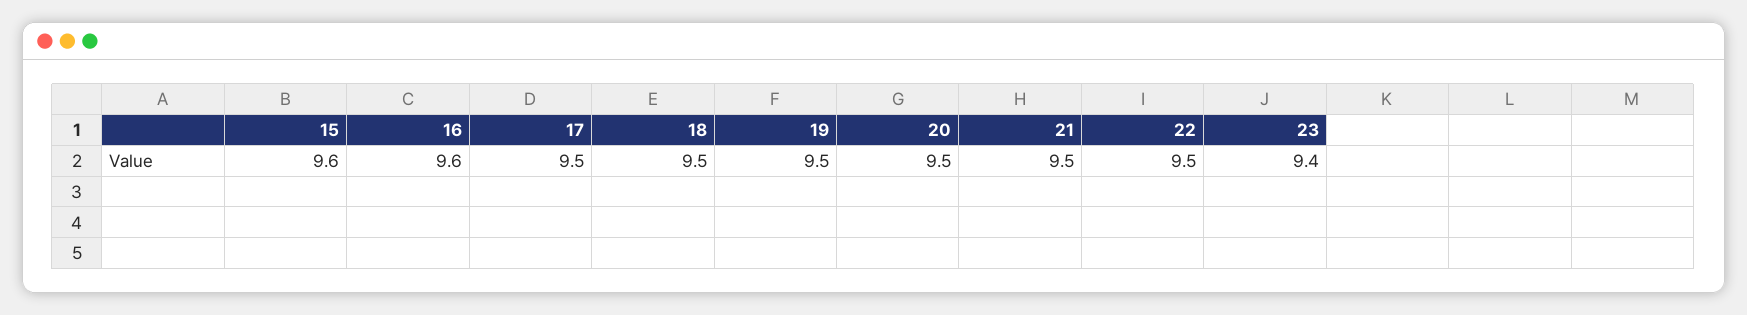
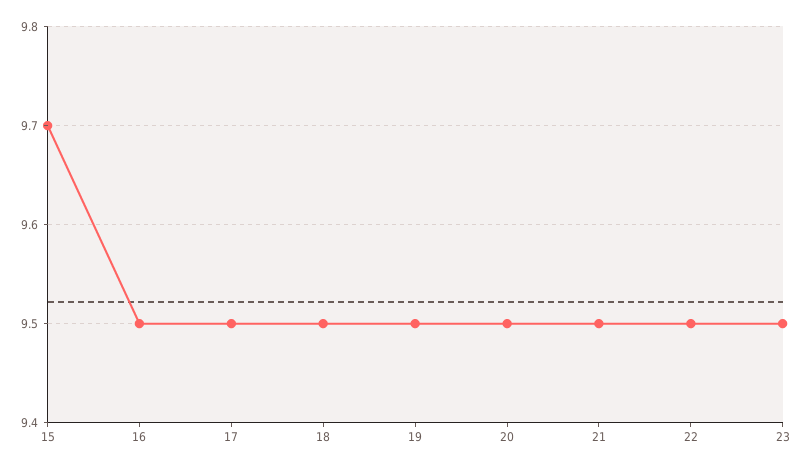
15: 9.6 -> 9.7
16: 9.6 -> 9.5
23: 9.4 -> 9.5

